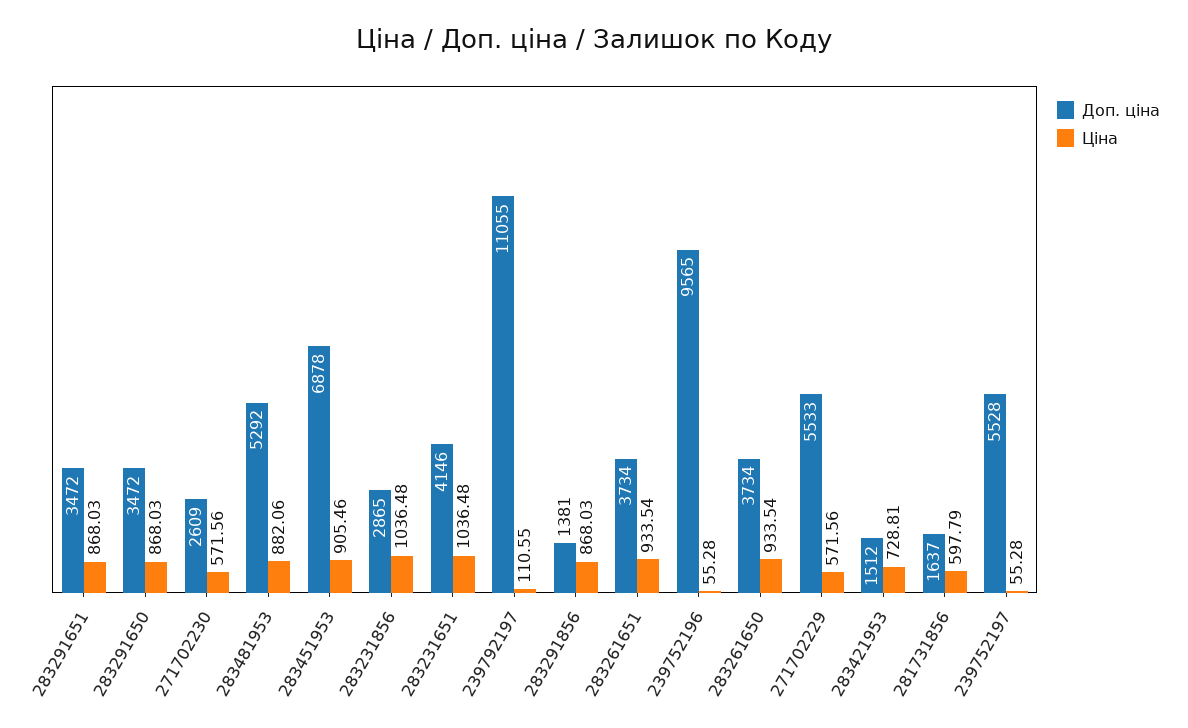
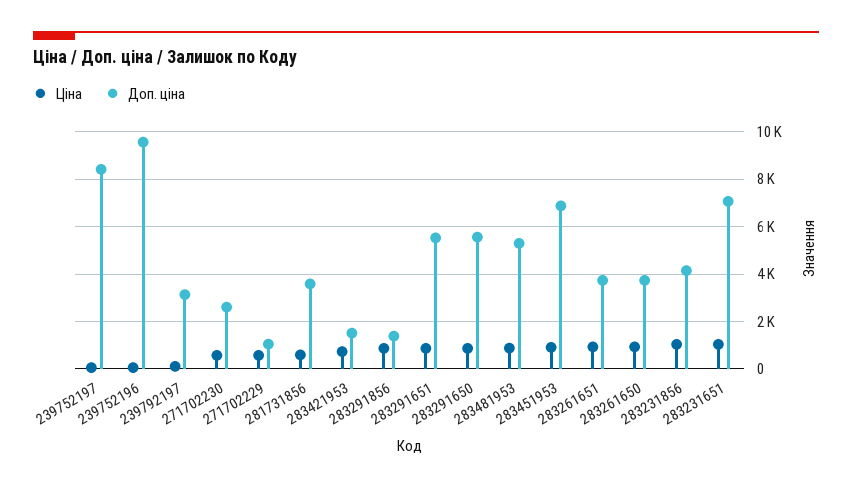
Доп. ціна, 283291651: 3472 -> 5500
Доп. ціна, 283291650: 3472 -> 5500
Доп. ціна, 283231856: 2865 -> 4000
Доп. ціна, 283231651: 4146 -> 7000
Доп. ціна, 239792197: 11055 -> 3000
Доп. ціна, 271702229: 5533 -> 1000
Доп. ціна, 281731856: 1637 -> 3500
Доп. ціна, 239752197: 5528 -> 8500

